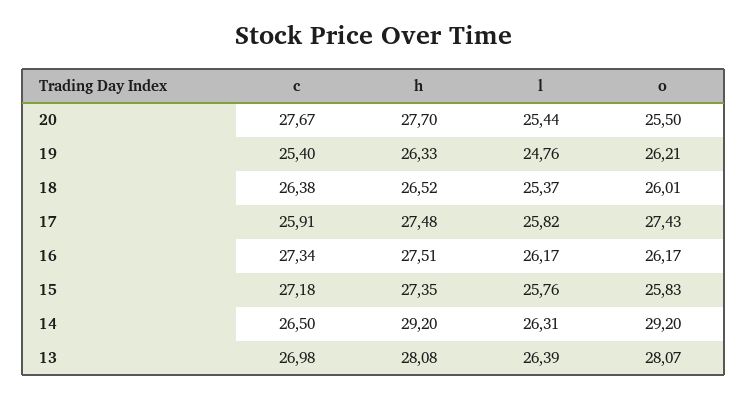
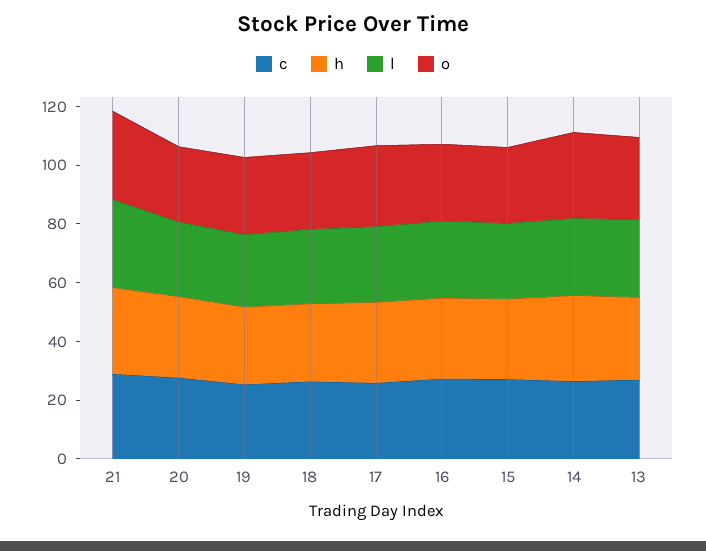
c, 21: none -> 30
h, 21: none -> 30
l, 21: none -> 30
o, 21: none -> 30

